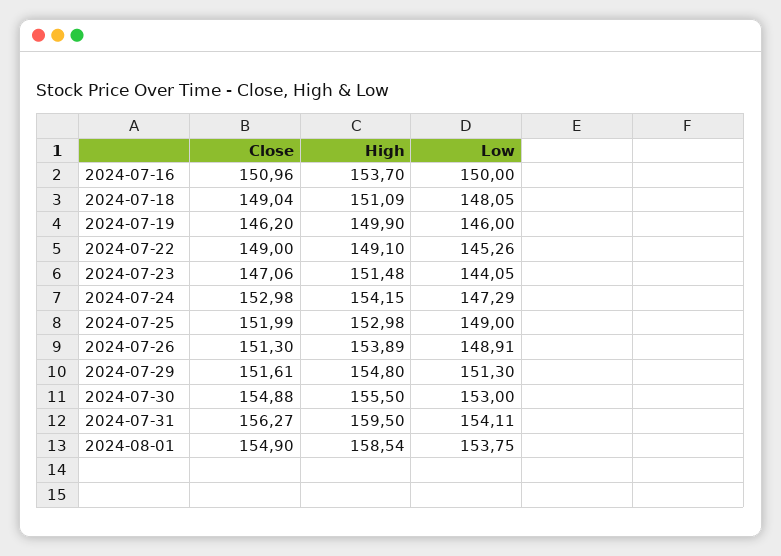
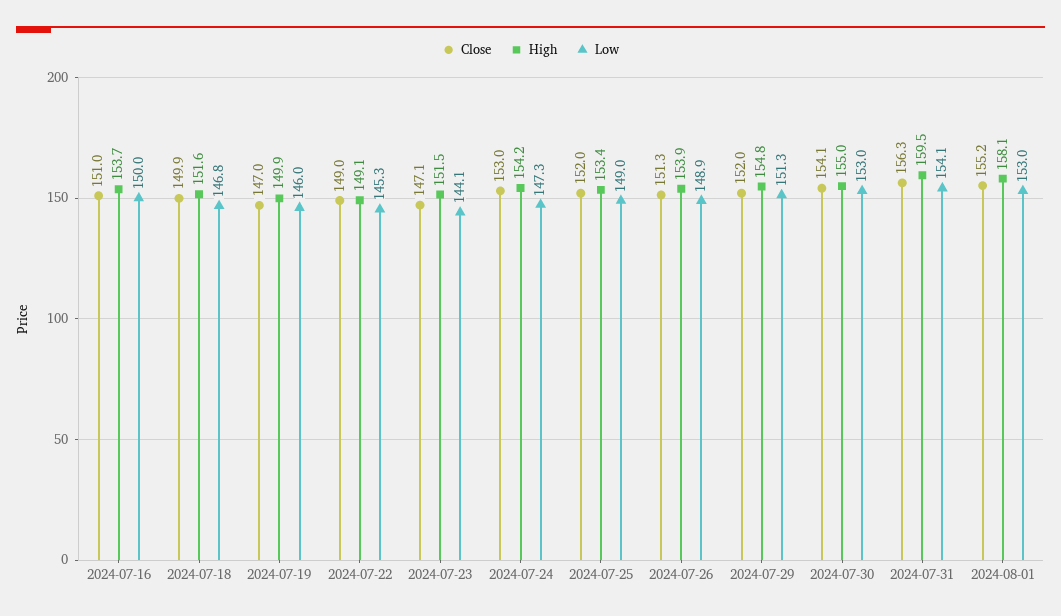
Close, 2024-07-18: 149.04 -> 149.9
High, 2024-07-18: 151.09 -> 151.6
Low, 2024-07-18: 148.05 -> 146.8
Close, 2024-07-19: 146.2 -> 147
High, 2024-07-25: 152.98 -> 153.4
Close, 2024-07-29: 151.61 -> 152
Close, 2024-07-30: 154.88 -> 154.1
High, 2024-07-30: 155.5 -> 155
Close, 2024-08-01: 154.9 -> 155.2
High, 2024-08-01: 158.54 -> 158.1
Low, 2024-08-01: 153.75 -> 153

